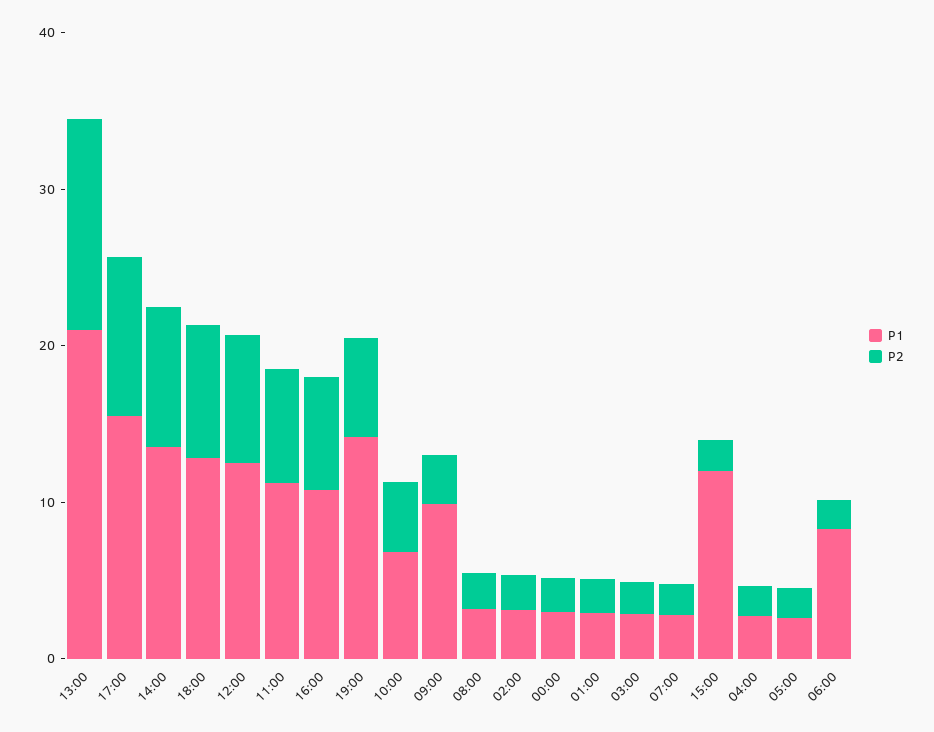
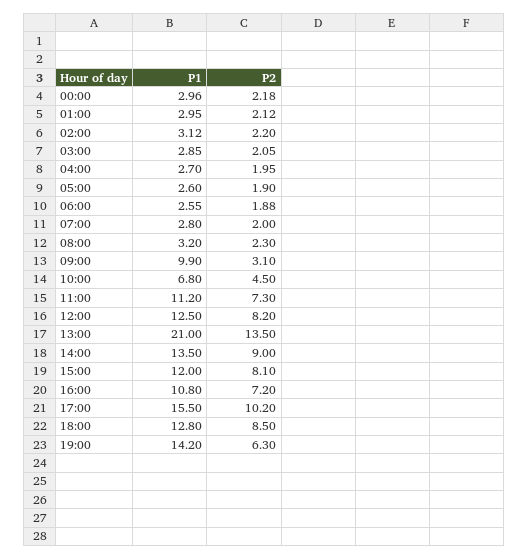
P2, 15:00: 2 -> 8.1
P1, 06:00: 8 -> 2.55

